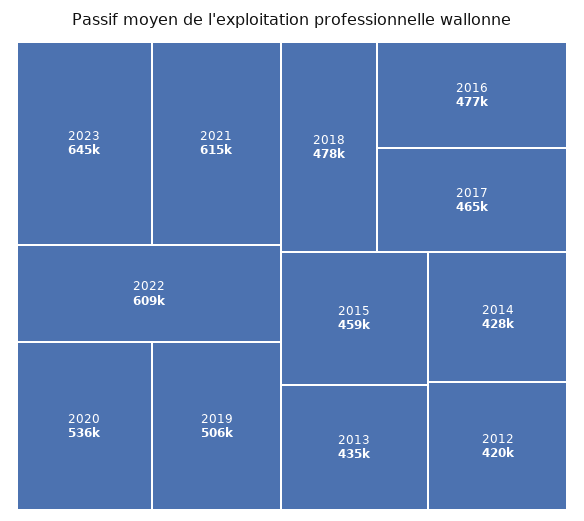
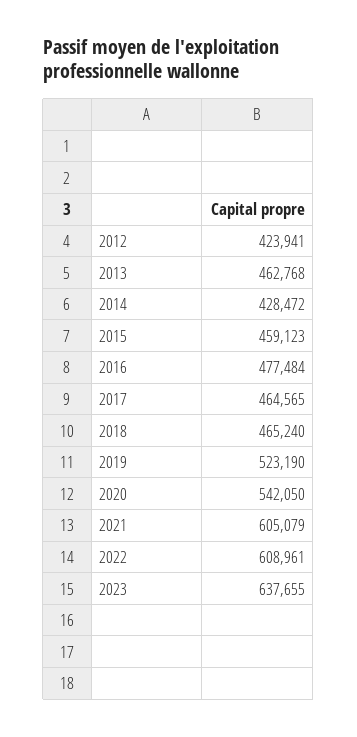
2023: 645000 -> 637655
2021: 615000 -> 605079
2020: 536000 -> 542050
2019: 506000 -> 523190
2018: 478000 -> 465240
2013: 435000 -> 462768
2012: 420000 -> 423941

